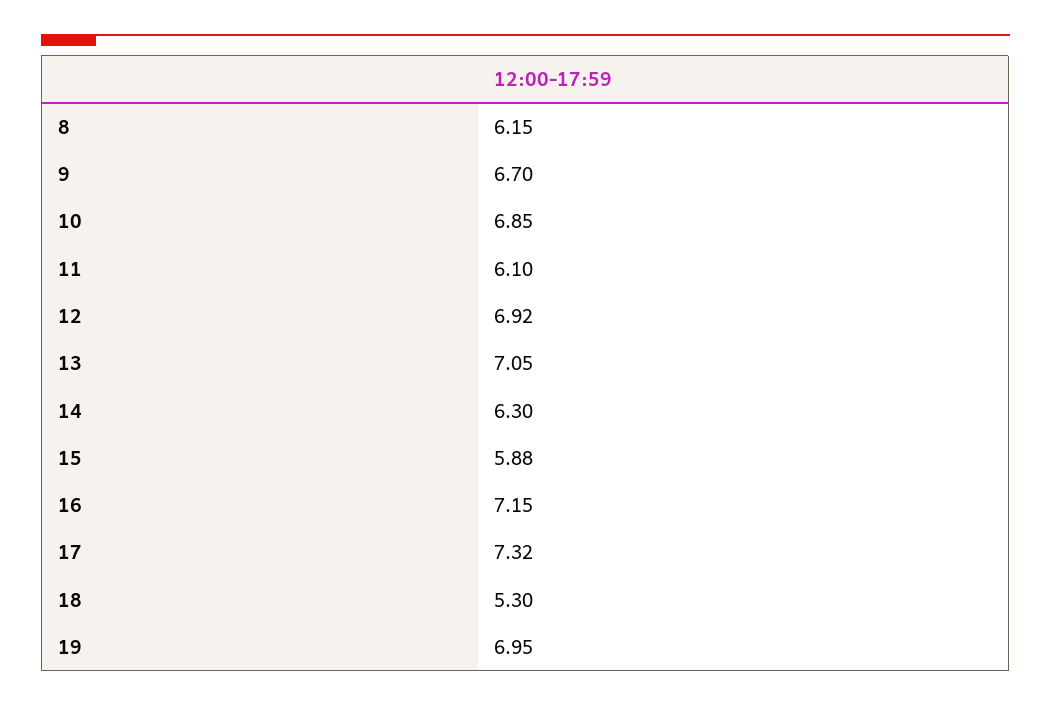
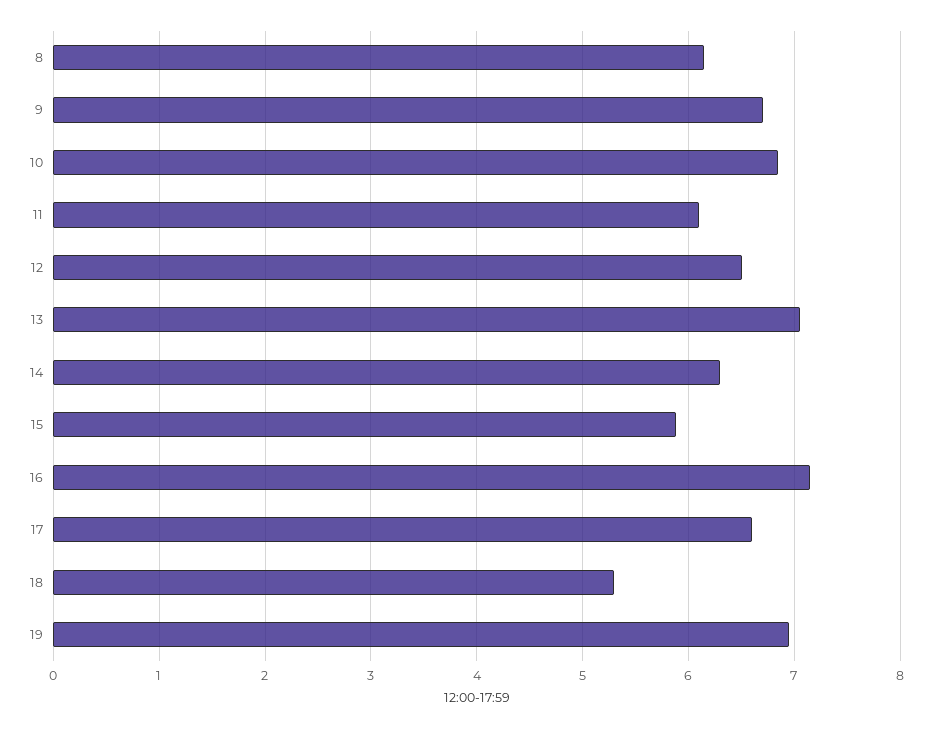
12: 6.92 -> 6.5
17: 7.32 -> 6.6

